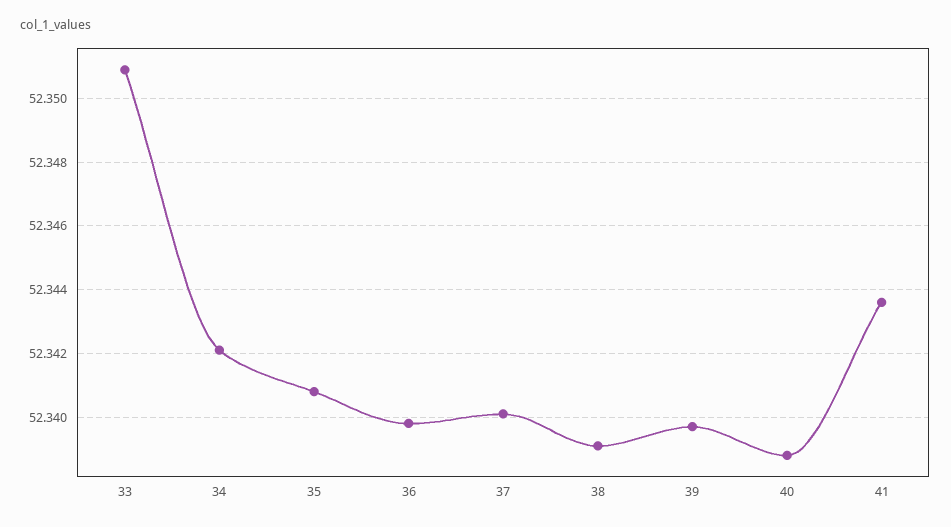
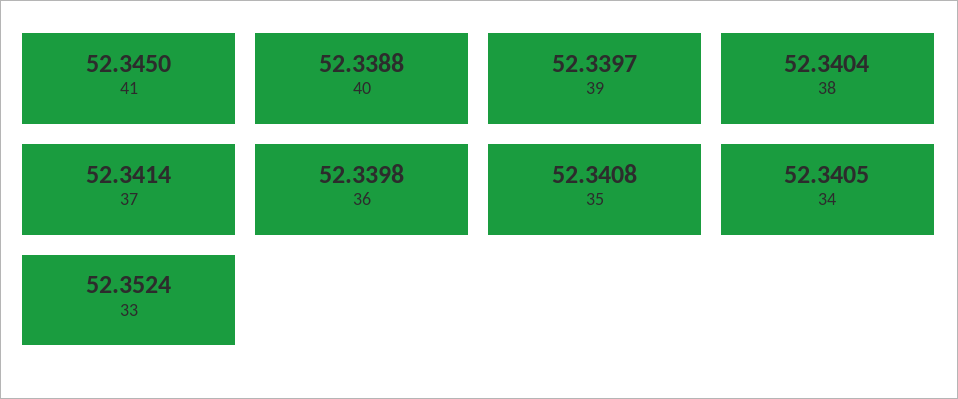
33: 52.351 -> 52.3524
34: 52.342 -> 52.3405
37: 52.34 -> 52.3414
38: 52.339 -> 52.3404
41: 52.3435 -> 52.345

